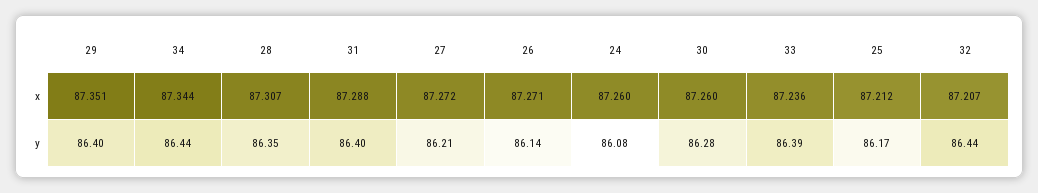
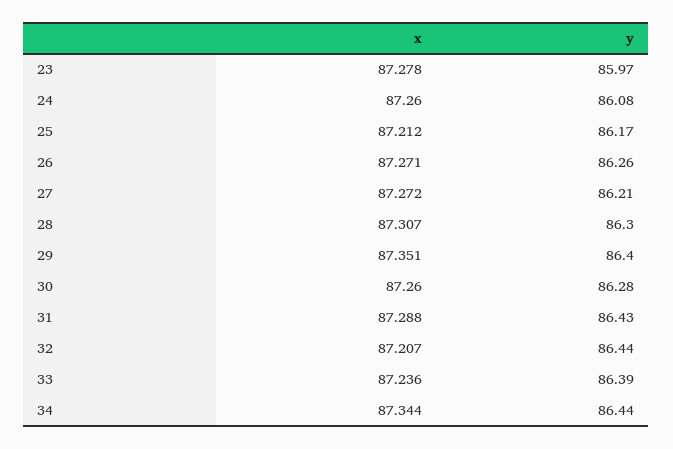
28, y: 86.35 -> 86.3
31, y: 86.4 -> 86.43
26, y: 86.14 -> 86.26
23, x: none -> 87.278
23, y: none -> 85.97

